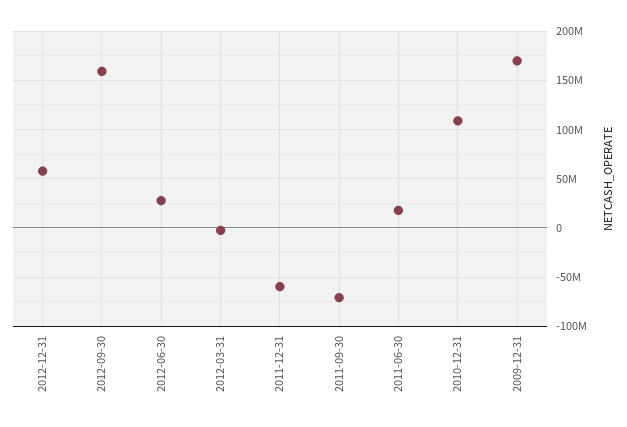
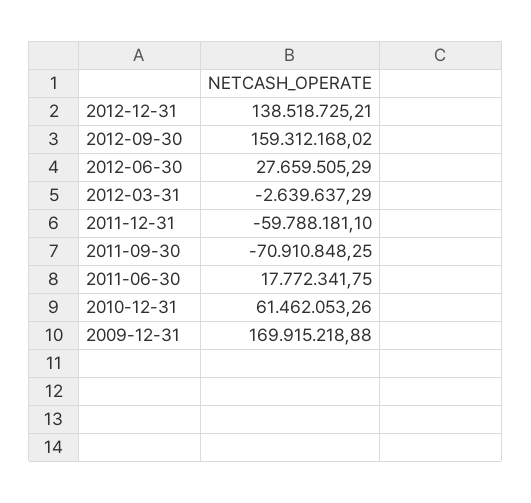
2012-12-31: 60000000 -> 138518725.21
2010-12-31: 110000000 -> 61462053.26

